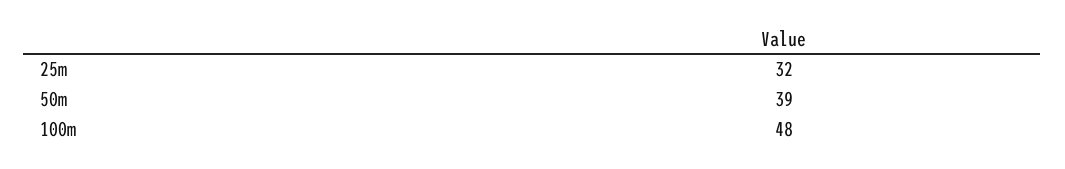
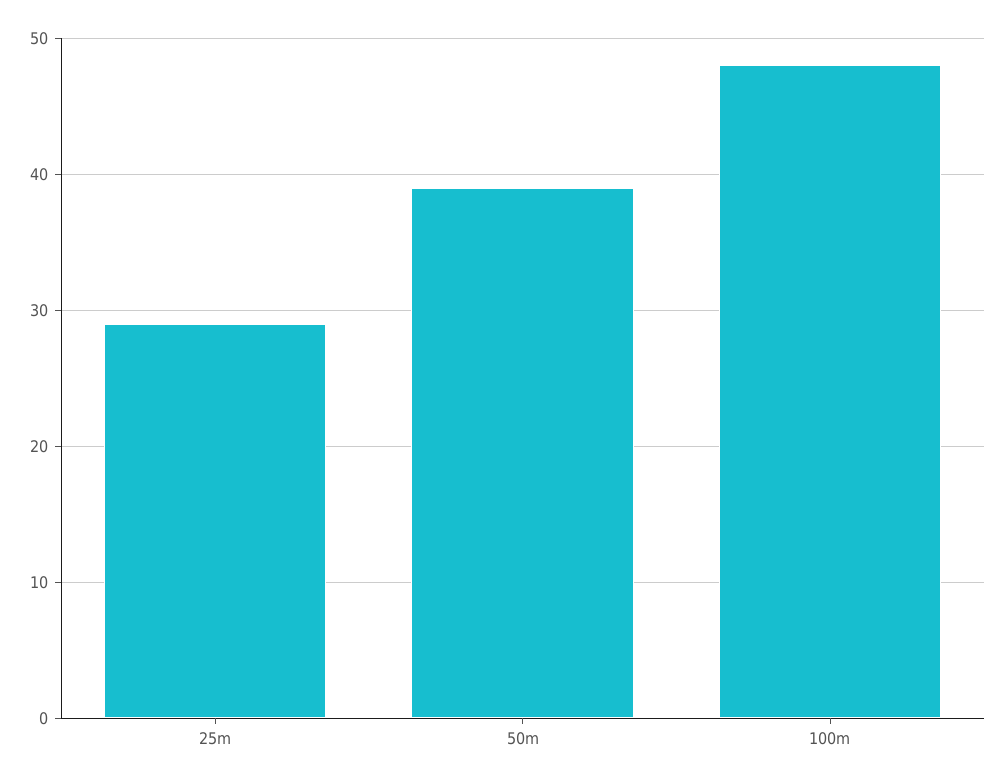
25m: 32 -> 29

